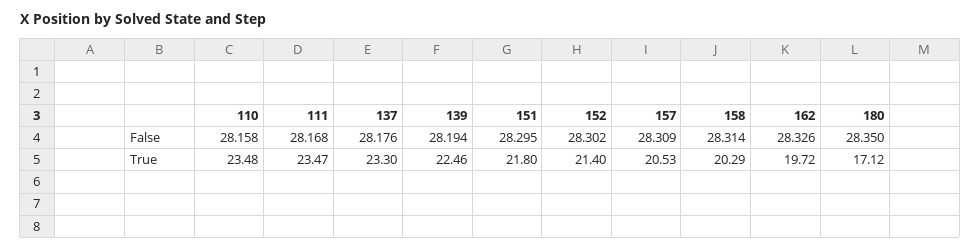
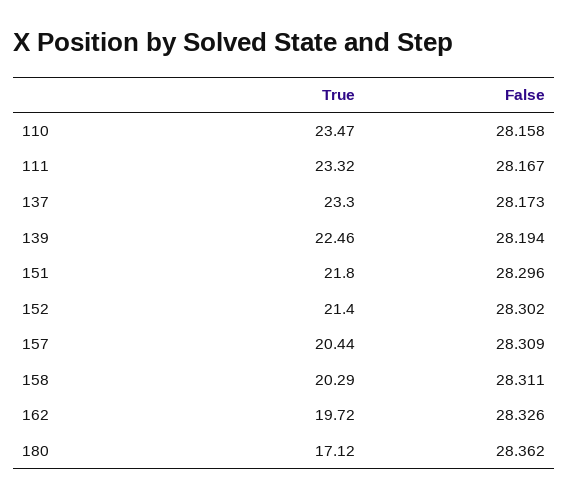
111, False: 28.168 -> 28.167
137, False: 28.176 -> 28.173
151, False: 28.295 -> 28.296
158, False: 28.314 -> 28.311
180, False: 28.35 -> 28.362
110, True: 23.48 -> 23.47
111, True: 23.47 -> 23.32
157, True: 20.53 -> 20.44

